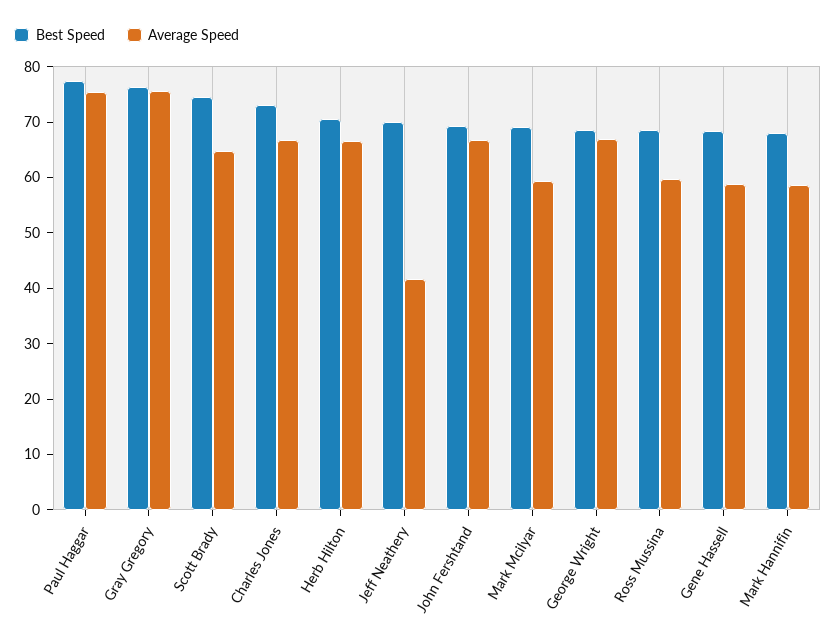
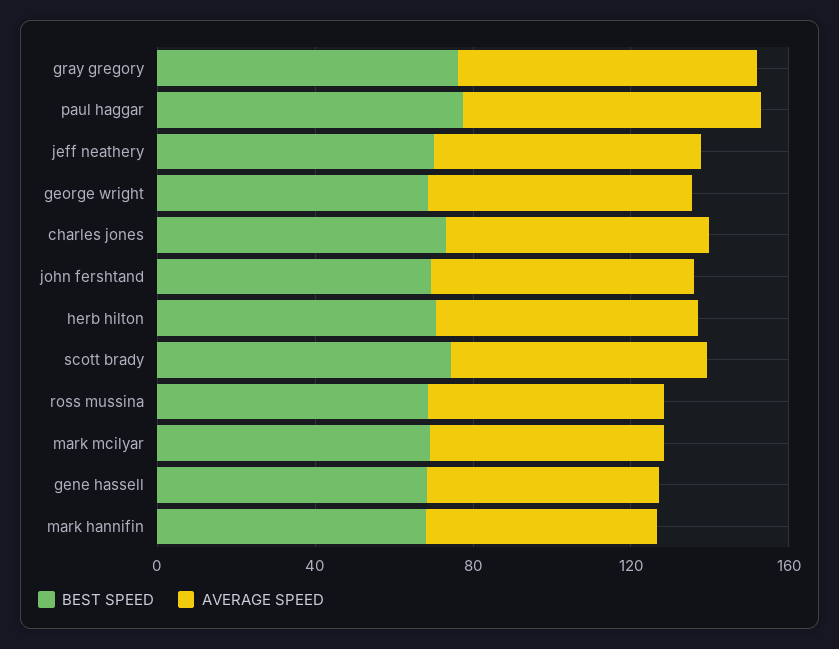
Average Speed, Jeff Neathery: 42 -> 70

